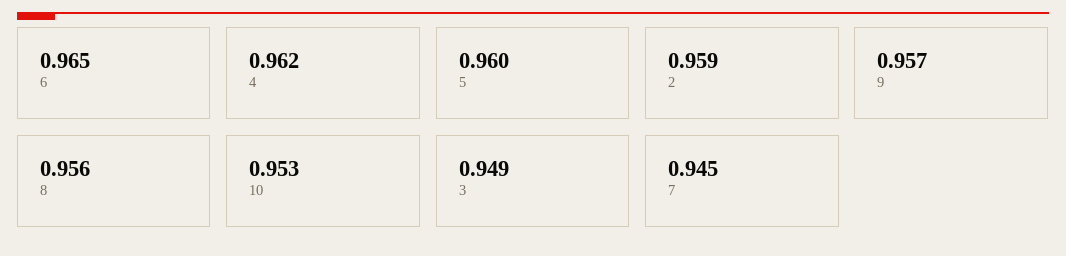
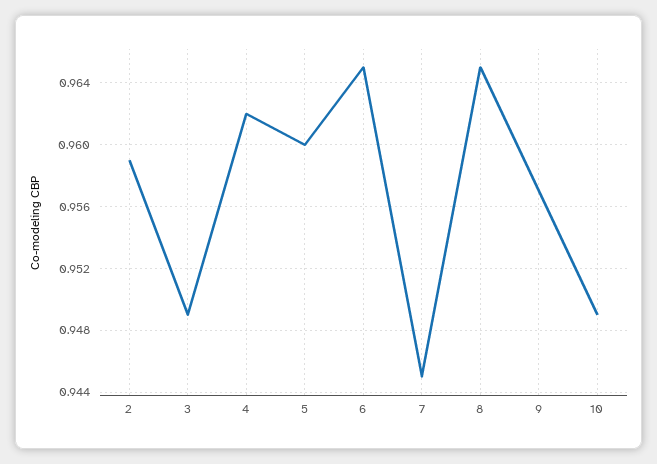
8: 0.956 -> 0.965
10: 0.953 -> 0.949

